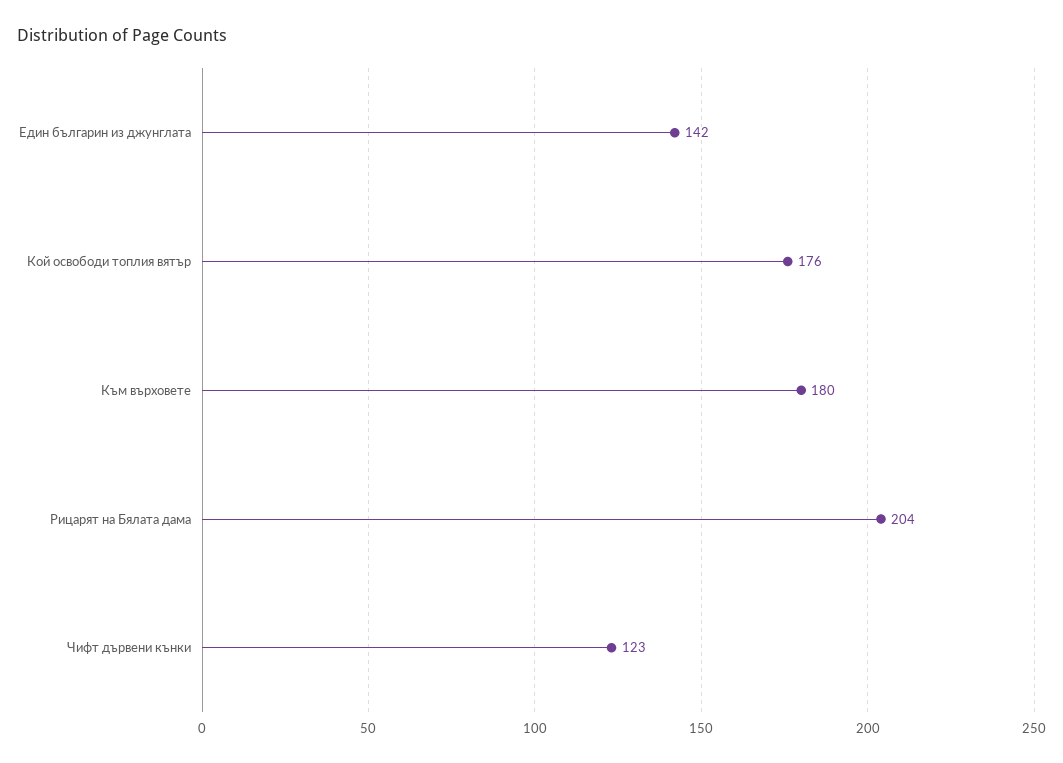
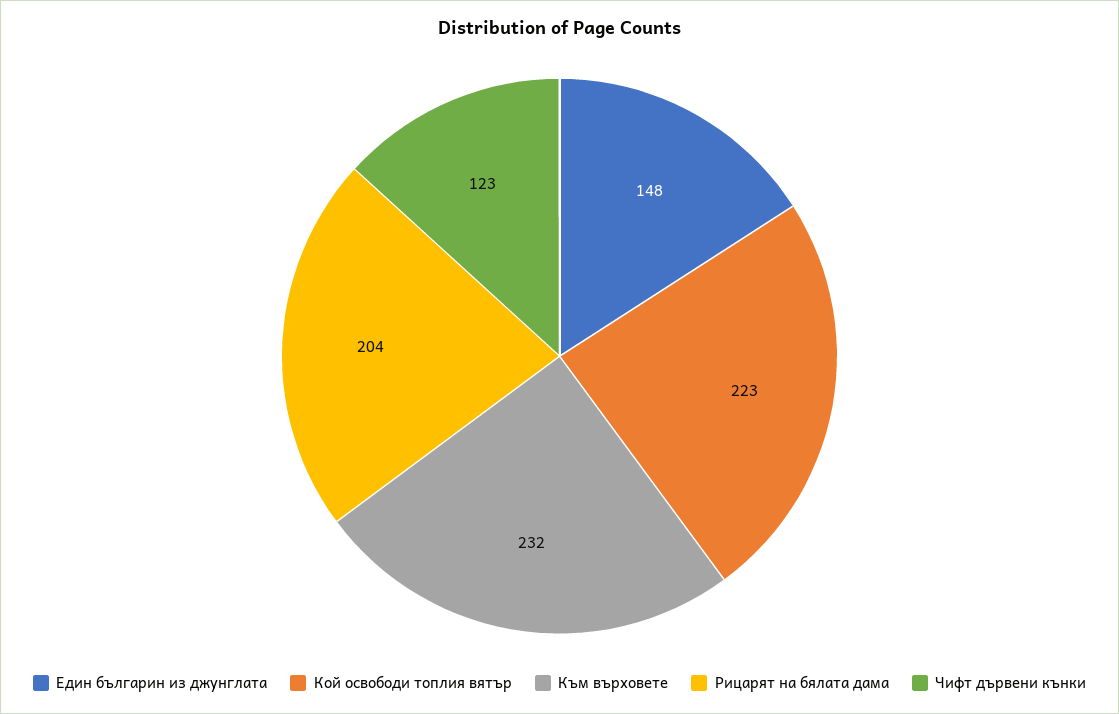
Един българин из джунглата: 142 -> 148
Кой освободи топлия вятър: 176 -> 223
Към върховете: 180 -> 232

